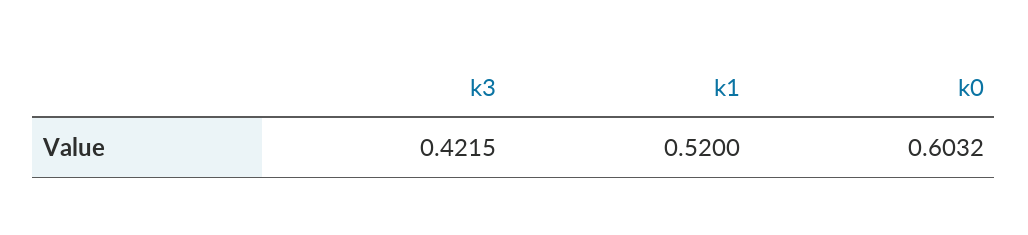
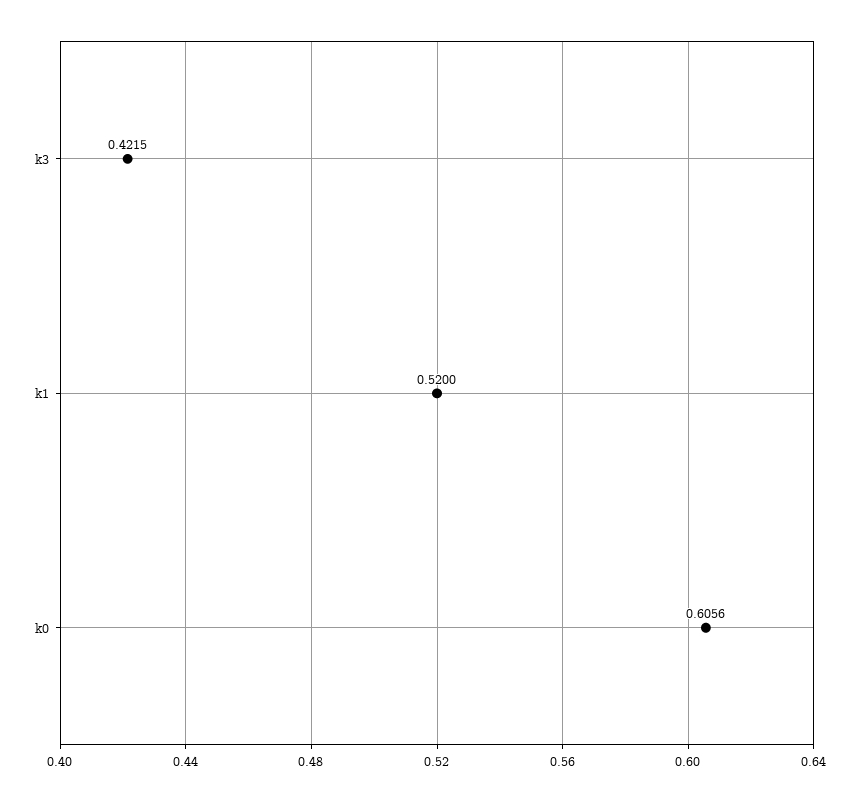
k0: 0.6032 -> 0.6056

